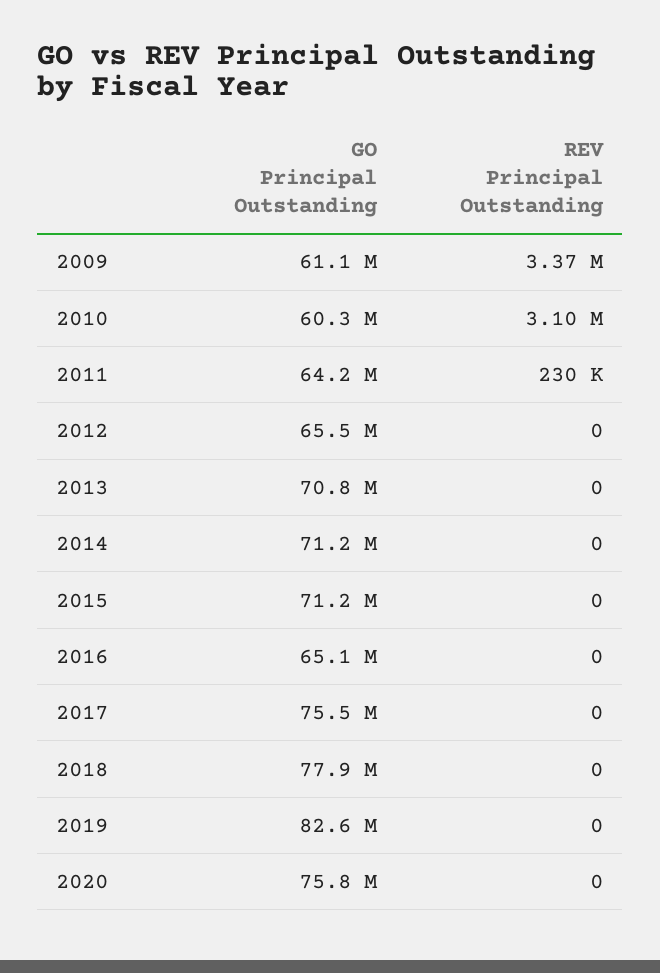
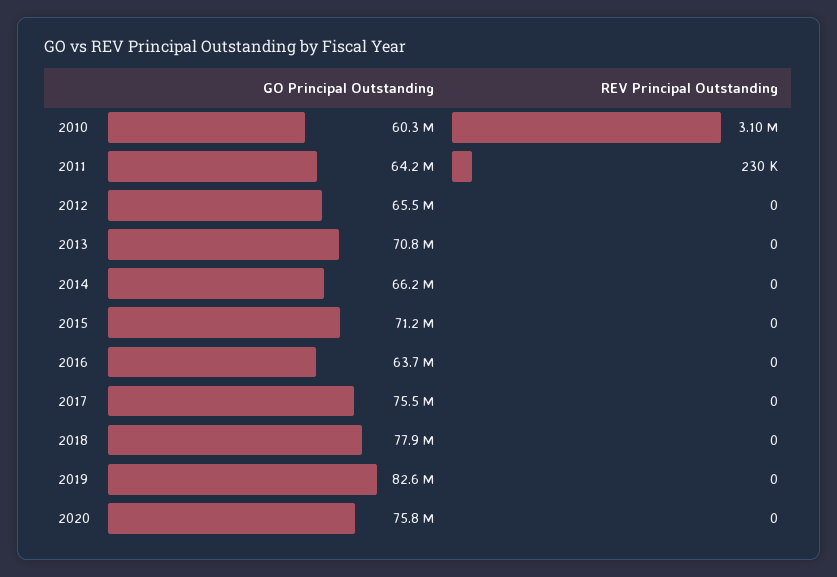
GO Principal Outstanding, 2009: 61100000 -> none
REV Principal Outstanding, 2009: 3370000 -> none
GO Principal Outstanding, 2014: 71200000 -> 66200000
GO Principal Outstanding, 2016: 65100000 -> 63700000

